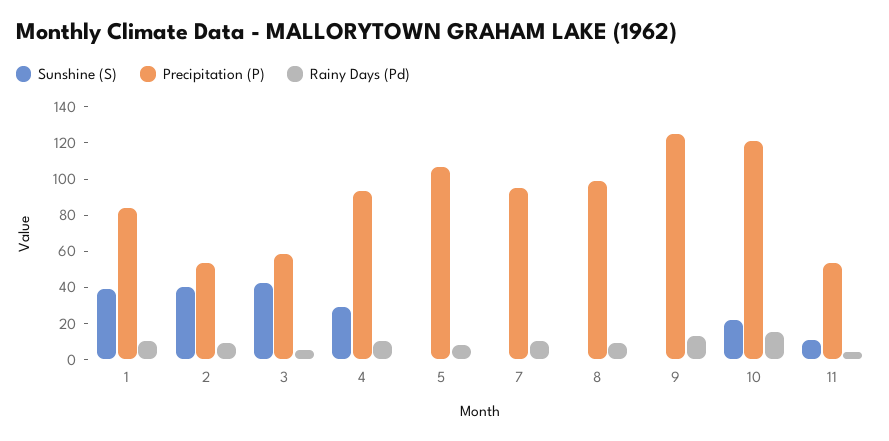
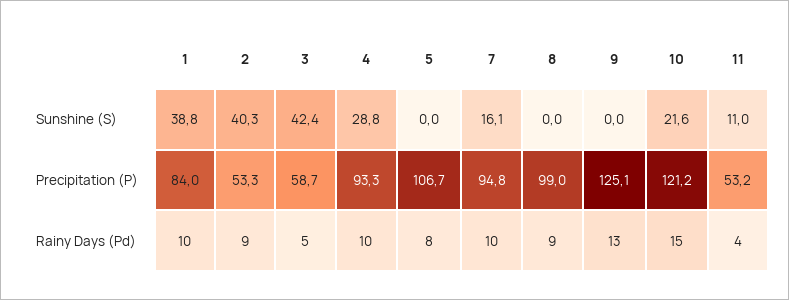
Sunshine (S), 7: 0 -> 16.1

